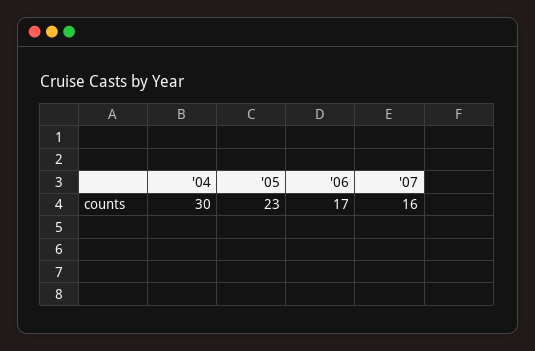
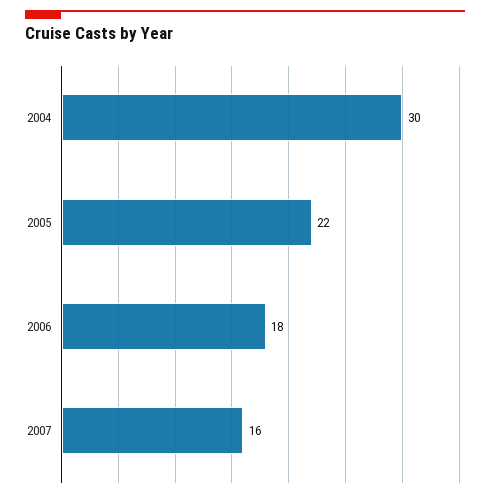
'05: 23 -> 22
'06: 17 -> 18

